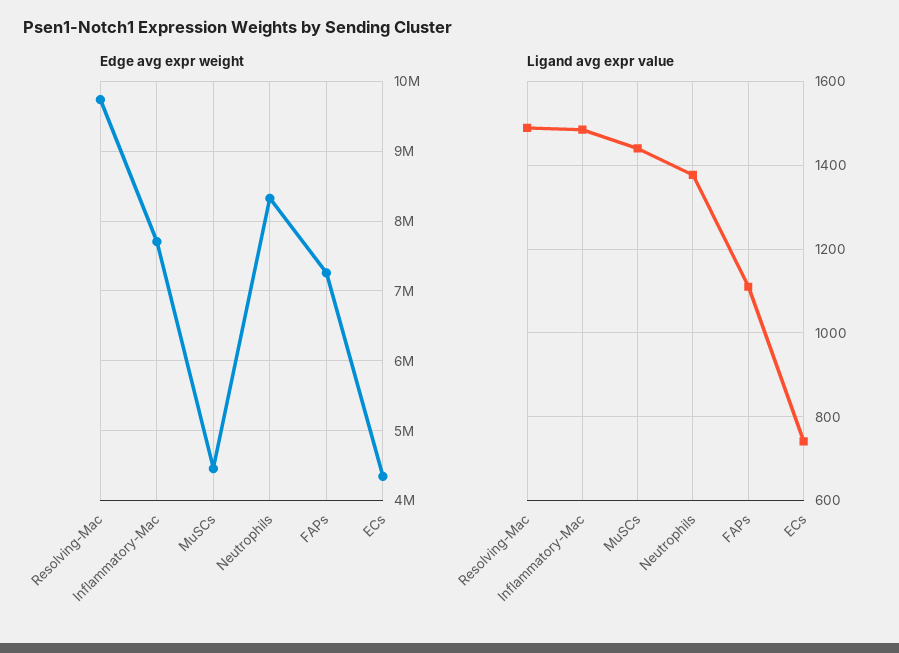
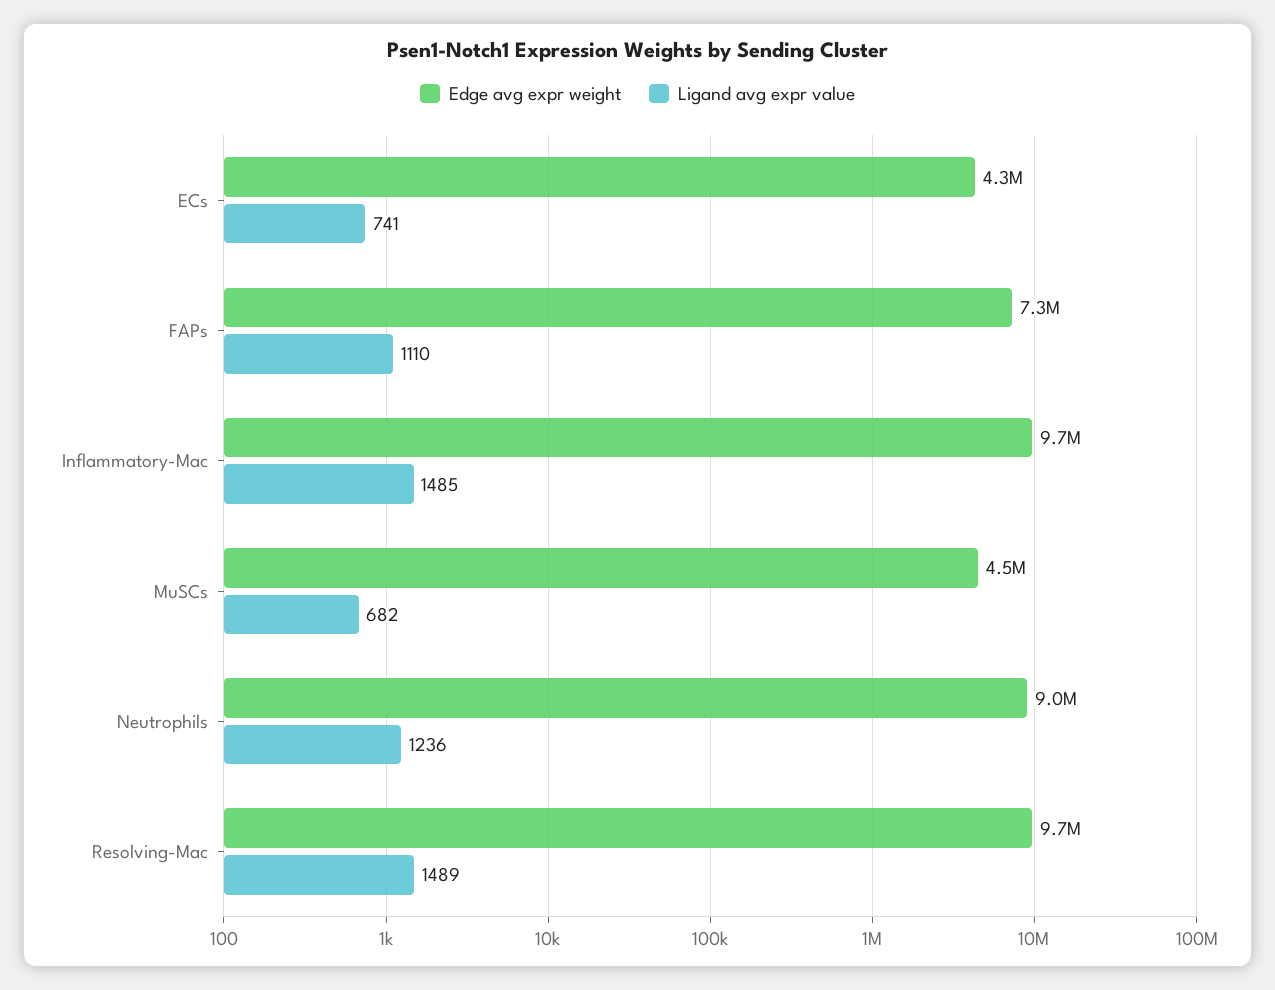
Edge avg expr weight, Inflammatory-Mac: 7700000 -> 9700000
Edge avg expr weight, Neutrophils: 8300000 -> 9000000
Ligand avg expr value, MuSCs: 1440 -> 682
Ligand avg expr value, Neutrophils: 1380 -> 1236

